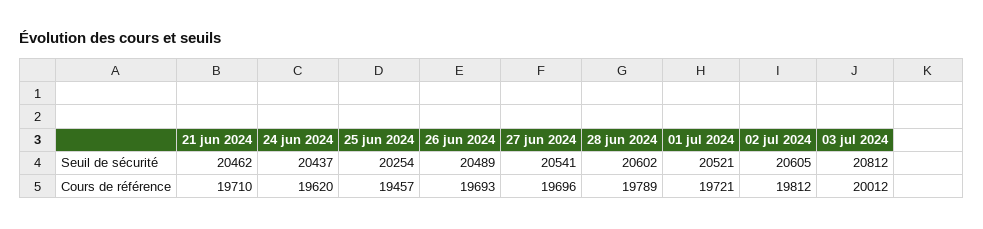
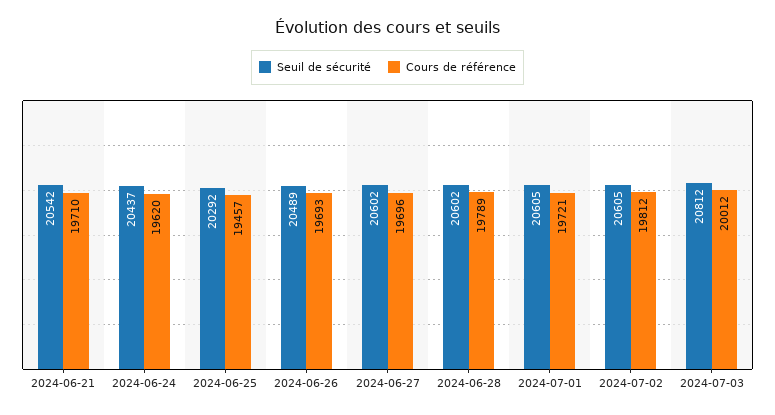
Seuil de sécurité, 21 jun 2024: 20462 -> 20542
Seuil de sécurité, 25 jun 2024: 20254 -> 20292
Seuil de sécurité, 27 jun 2024: 20541 -> 20602
Seuil de sécurité, 01 jul 2024: 20521 -> 20605

